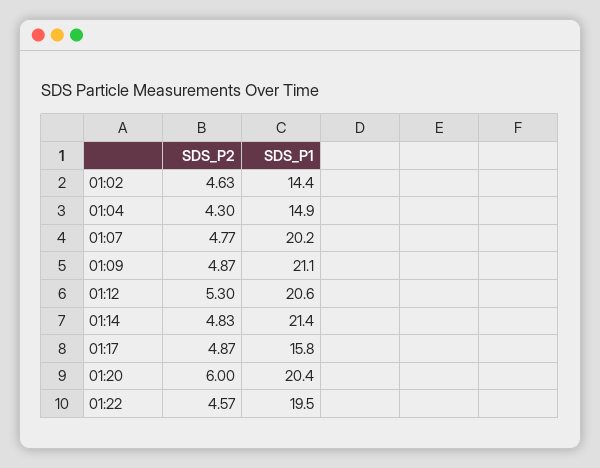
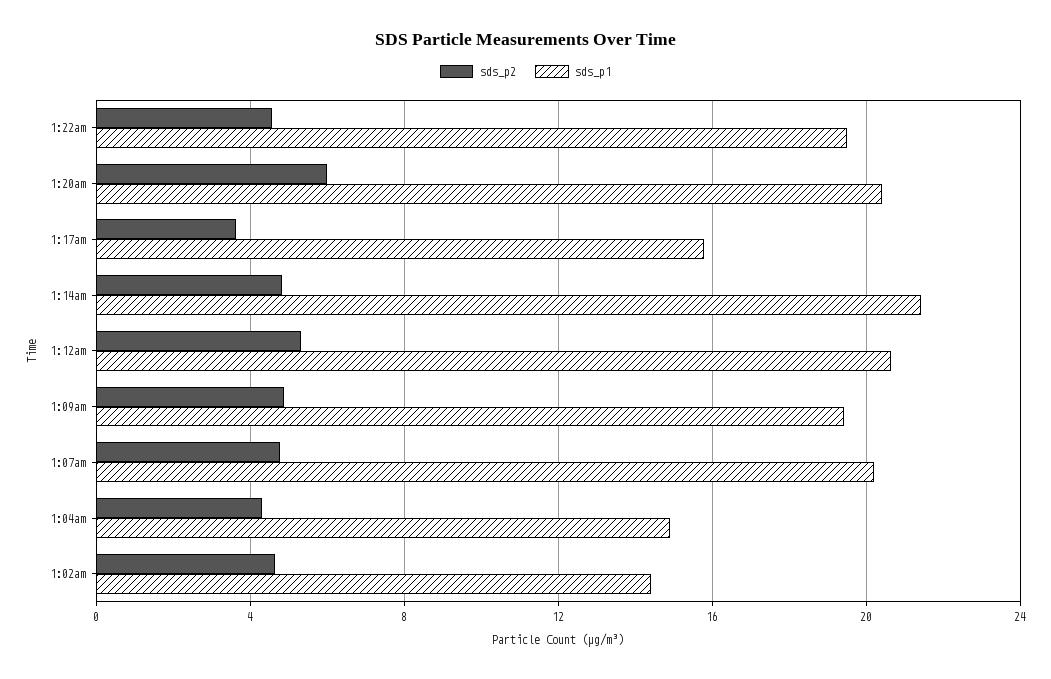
SDS_P1, 01:09: 21.1 -> 19.5
SDS_P2, 01:17: 4.87 -> 3.5

